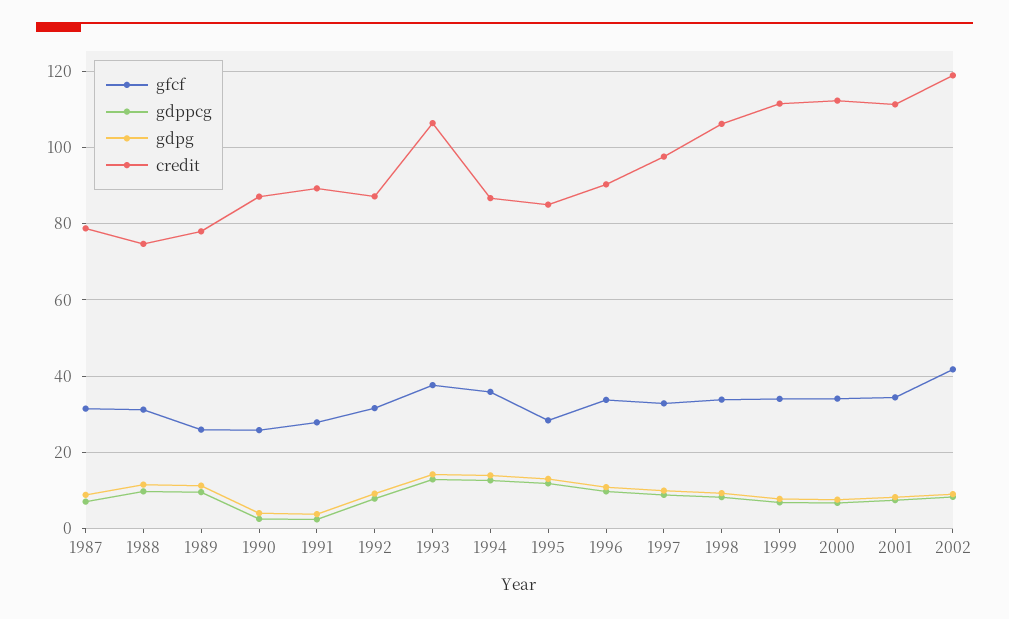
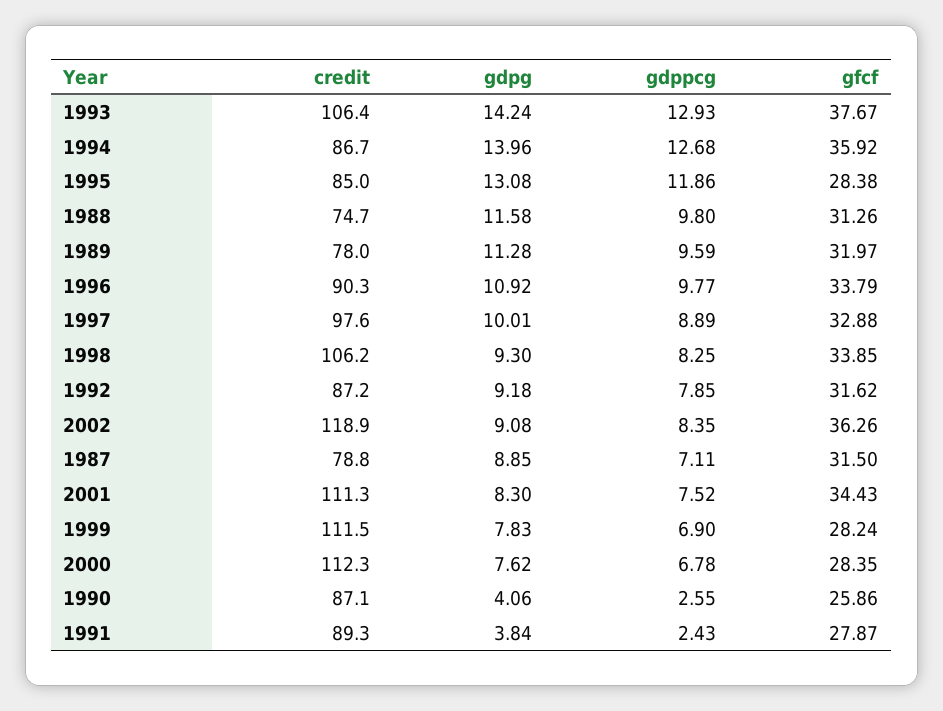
gfcf, 1989: 26 -> 31.97
gfcf, 1999: 34 -> 28.24
gfcf, 2000: 34 -> 28.35
gfcf, 2002: 42 -> 36.26

